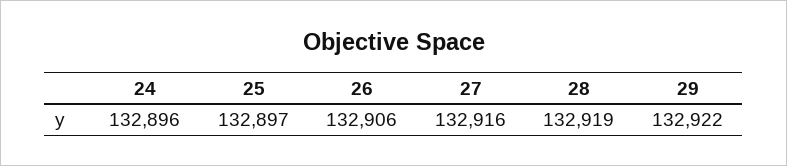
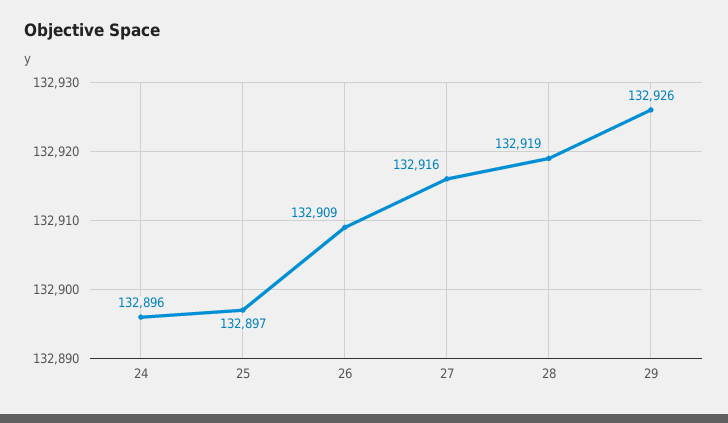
26: 132906 -> 132909
29: 132922 -> 132926

